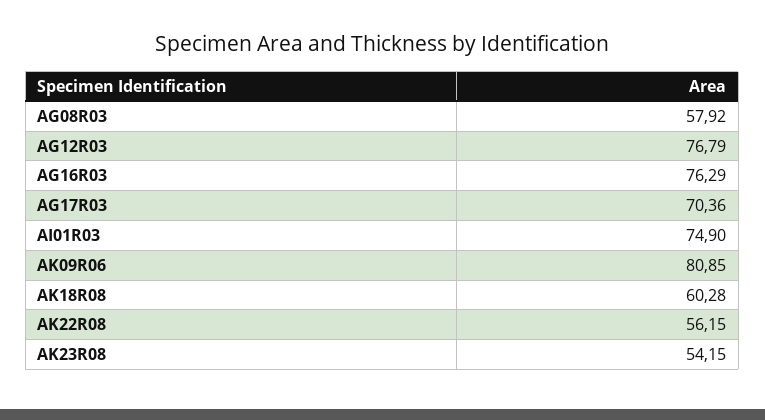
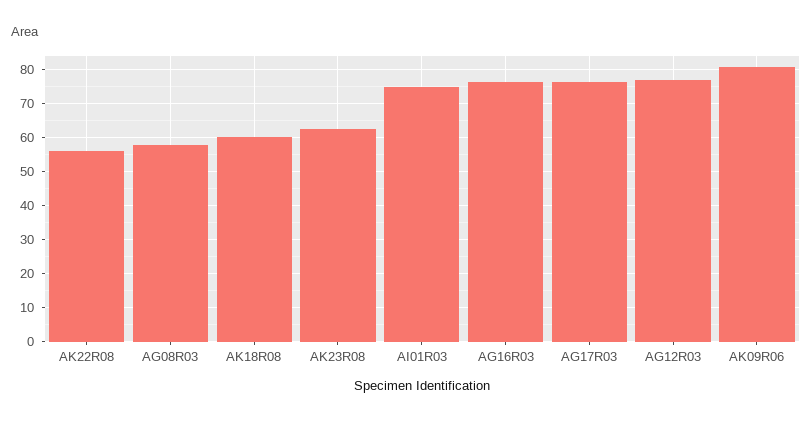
AG17R03: 70.36 -> 76
AK23R08: 54.15 -> 62

